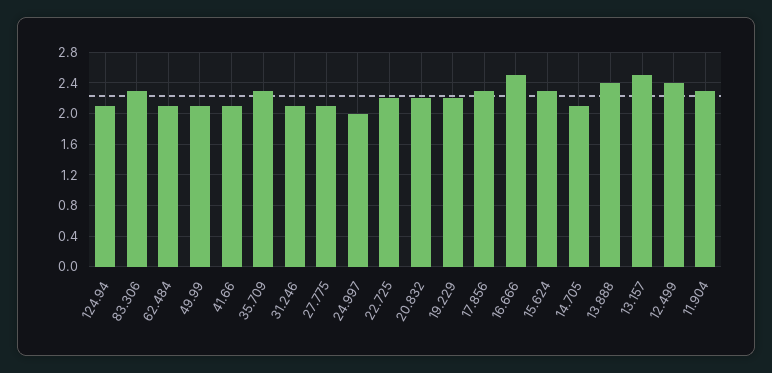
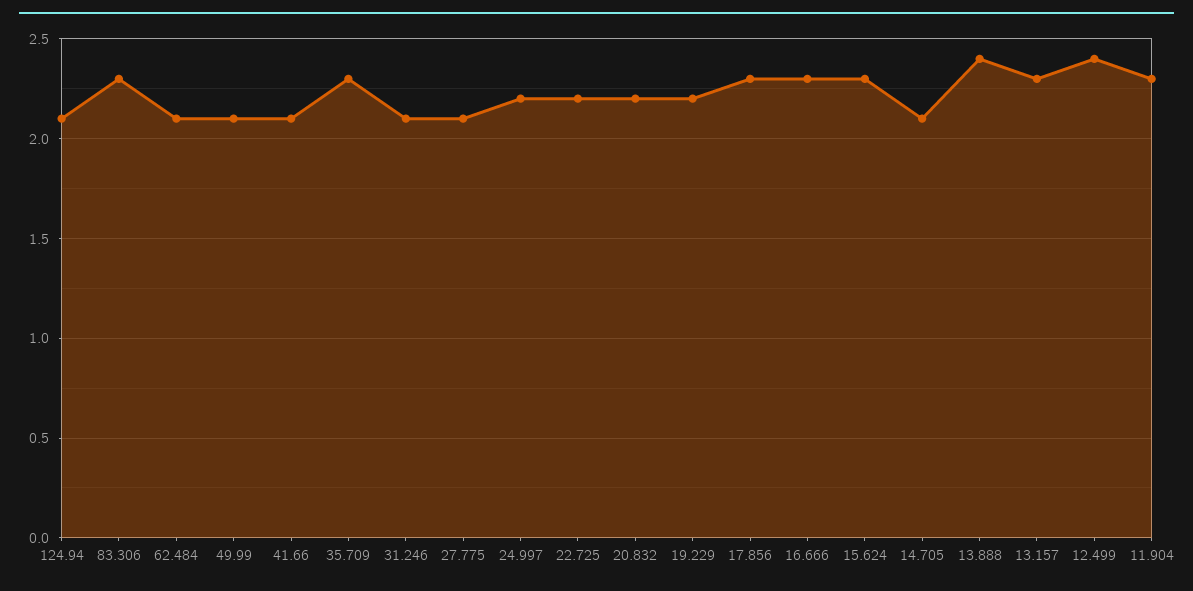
24.997: 2 -> 2.2
16.666: 2.5 -> 2.3
13.157: 2.5 -> 2.3

